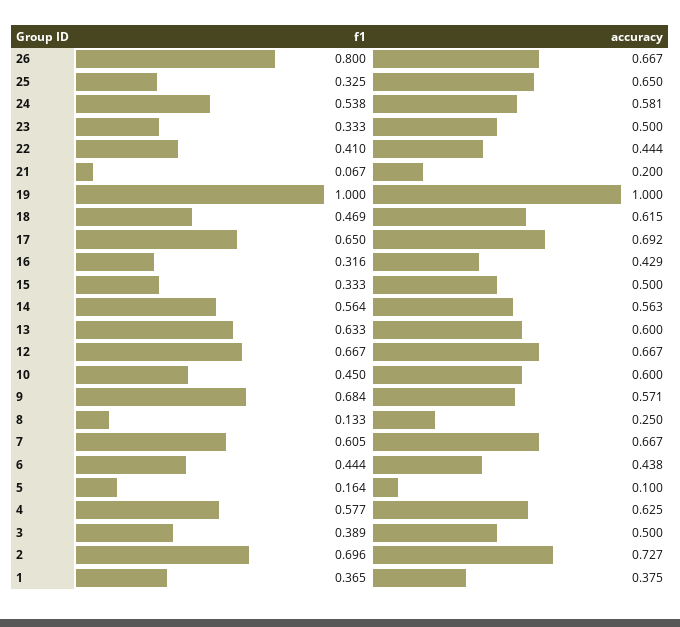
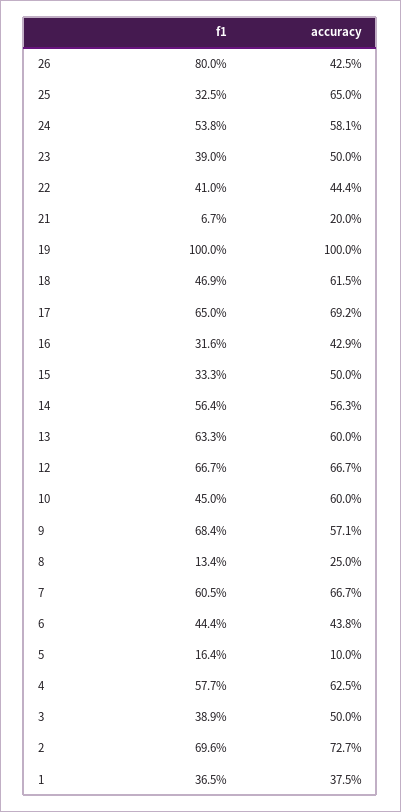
accuracy, 26: 0.667 -> 0.425
f1, 23: 0.333 -> 0.39
f1, 8: 0.133 -> 0.134

